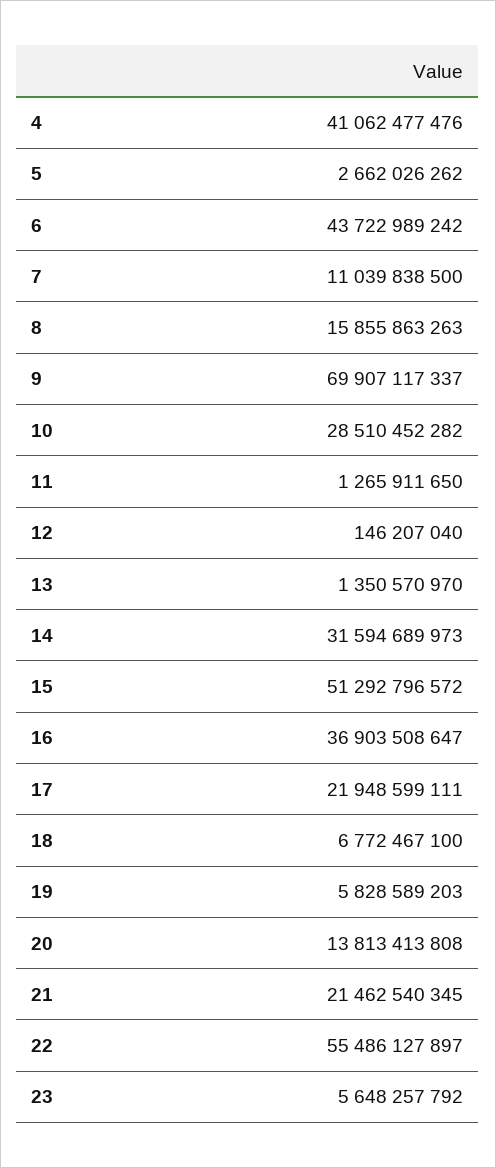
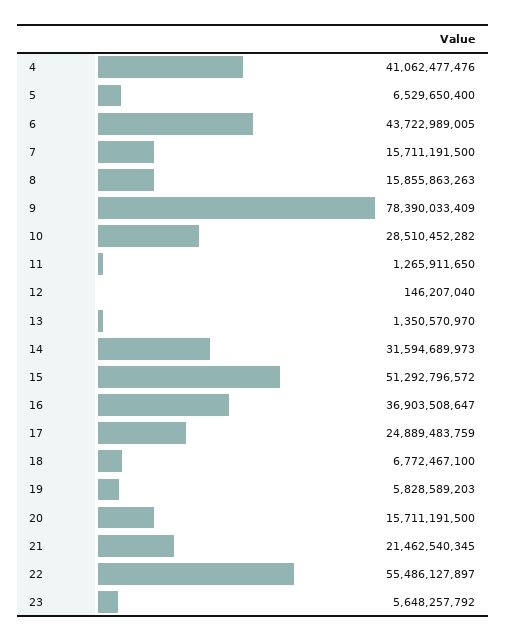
5: 2662026262 -> 6529650400
6: 43722989242 -> 43722989005
7: 11039838500 -> 15711191500
9: 69907117337 -> 78390033409
17: 21948599111 -> 24889483759
20: 13813413808 -> 15711191500

